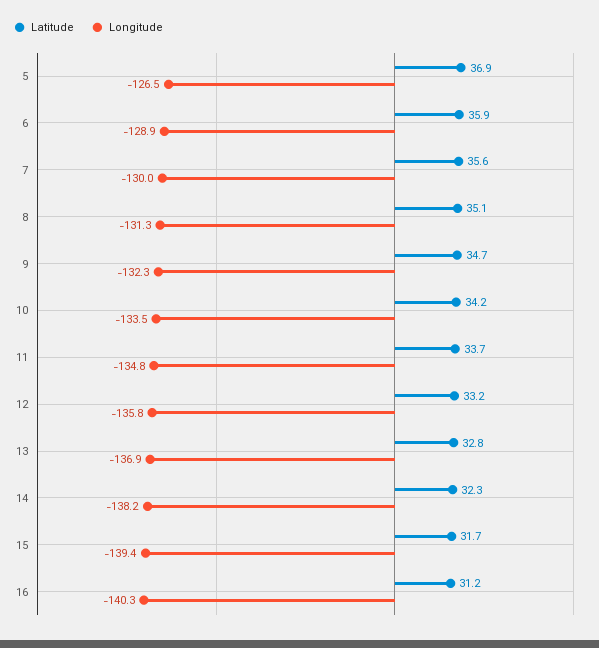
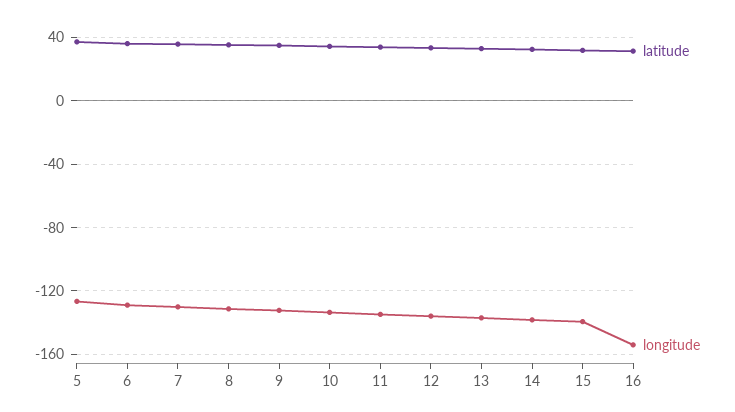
Longitude, 16: -140.3 -> -155

